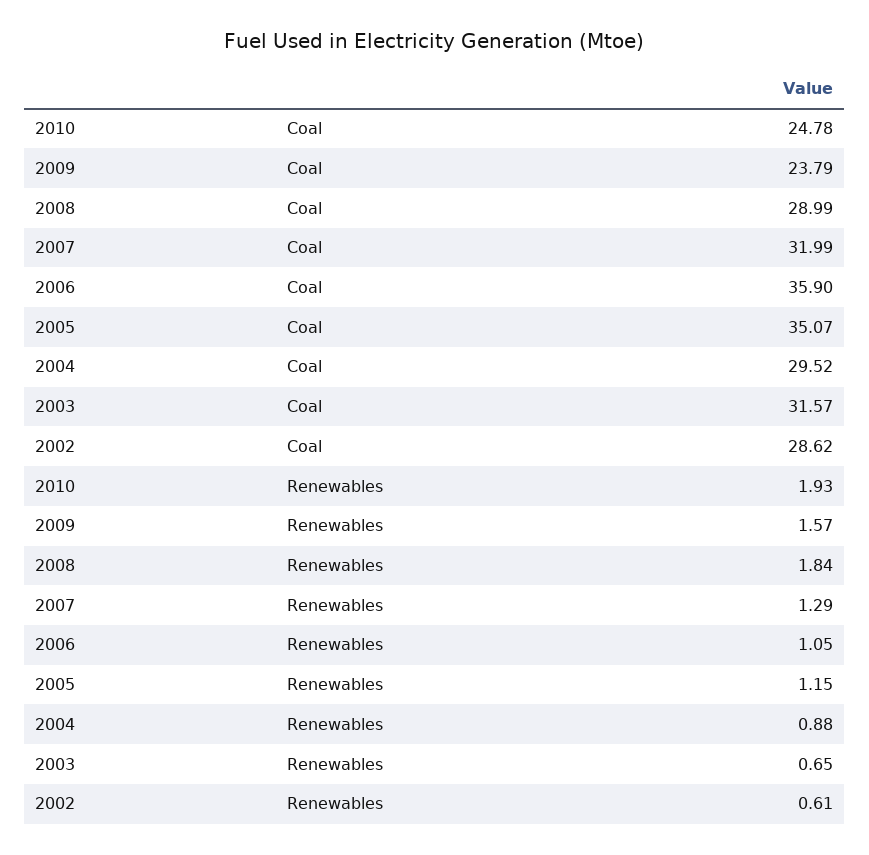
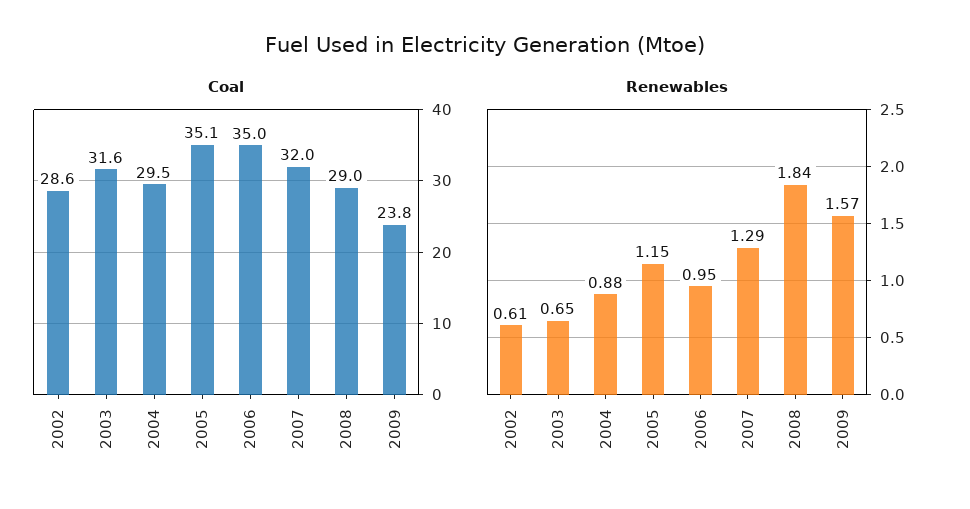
Coal, 2010: 24.78 -> none
Coal, 2006: 35.9 -> 35
Renewables, 2010: 1.93 -> none
Renewables, 2006: 1.05 -> 0.95

